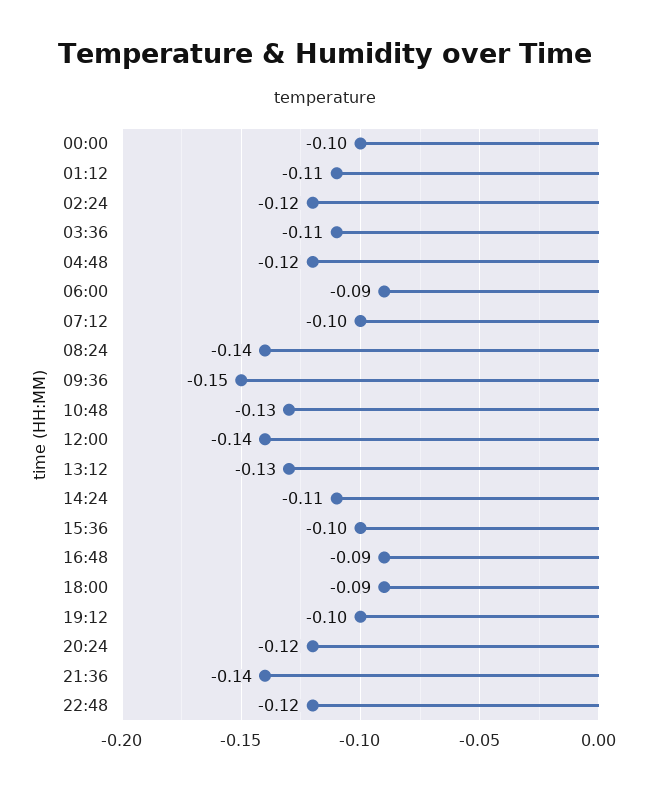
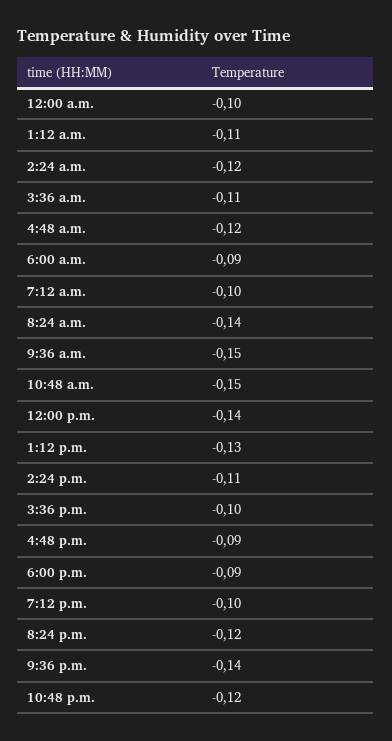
10:48: -0.13 -> -0.15

